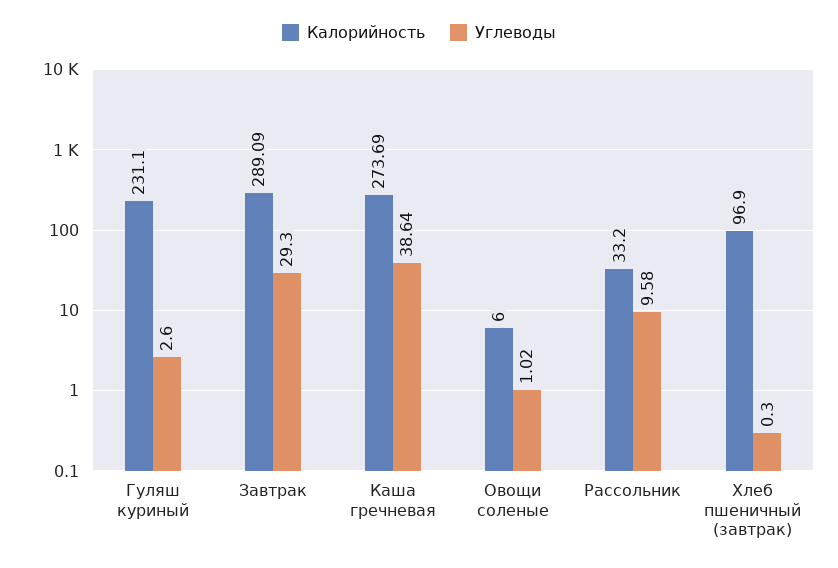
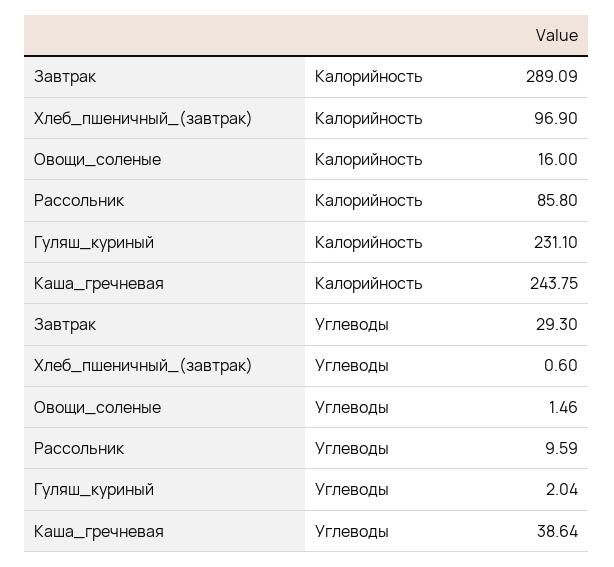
Углеводы, Гуляш куриный: 2.6 -> 2.04
Калорийность, Каша гречневая: 273.69 -> 243.75
Калорийность, Овощи соленые: 6 -> 16
Углеводы, Овощи соленые: 1.02 -> 1.46
Калорийность, Рассольник: 33.2 -> 85.8
Углеводы, Рассольник: 9.58 -> 9.59
Углеводы, Хлеб пшеничный (завтрак): 0.3 -> 0.6

